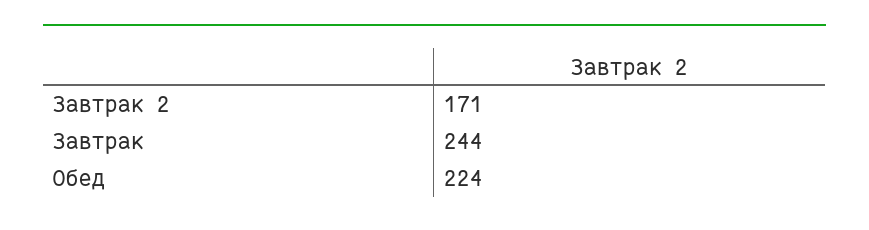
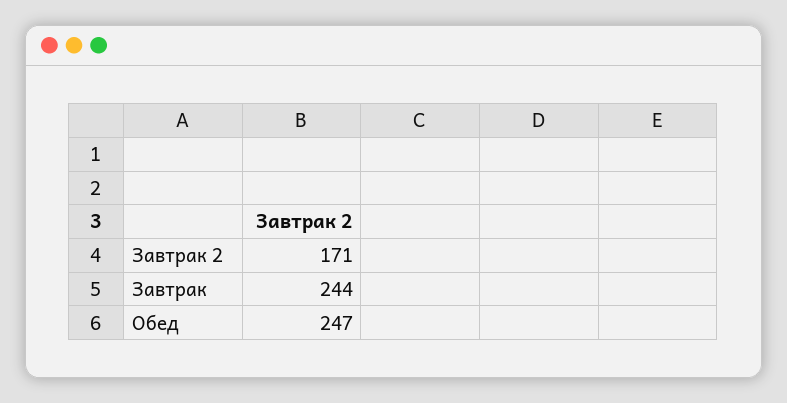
Обед: 224 -> 247

